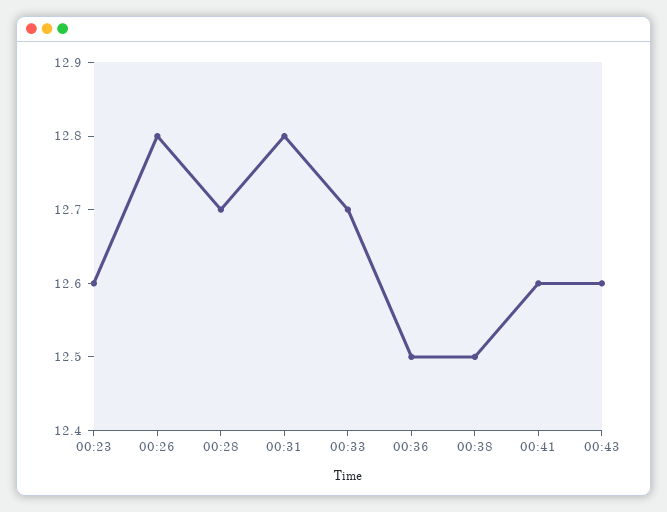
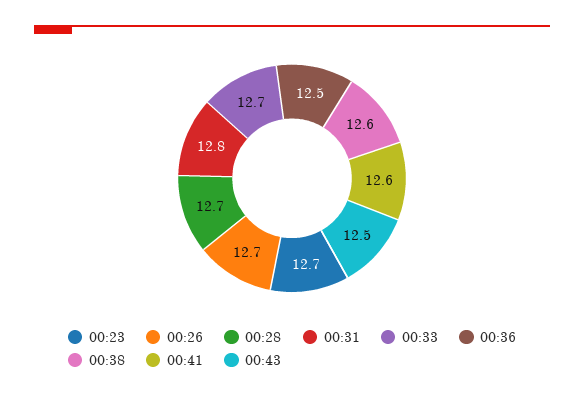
00:23: 12.6 -> 12.7
00:26: 12.8 -> 12.7
00:38: 12.5 -> 12.6
00:43: 12.6 -> 12.5

